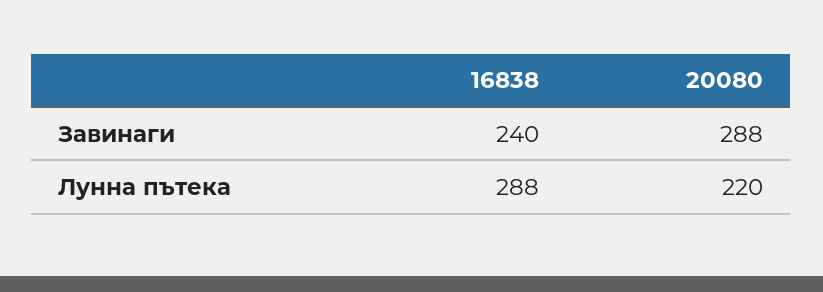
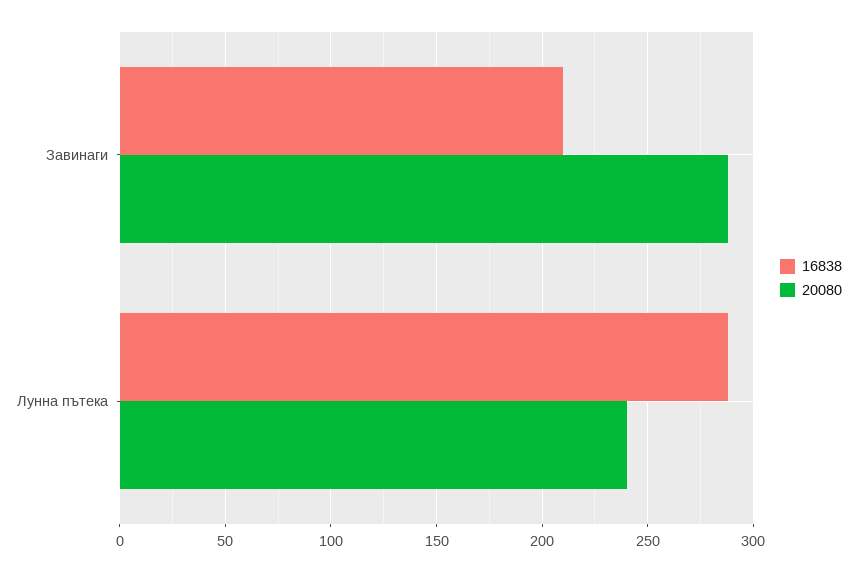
16838, Завинаги: 240 -> 210
20080, Лунна пътека: 220 -> 240

